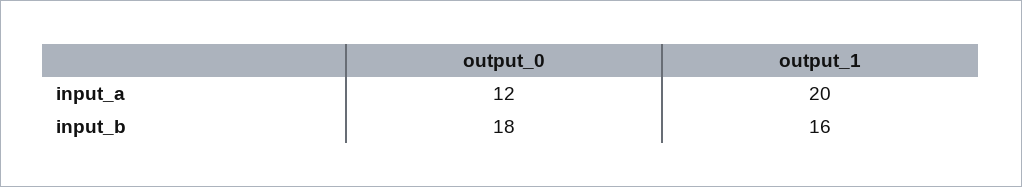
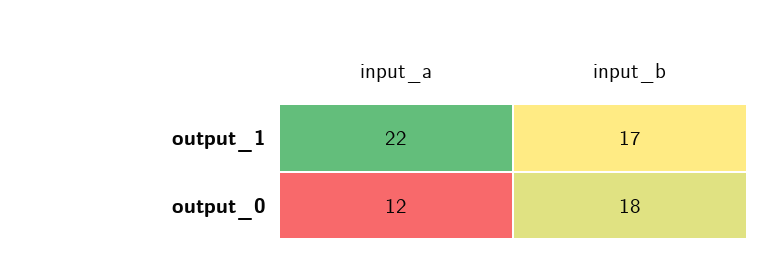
output_1, input_a: 20 -> 22
output_1, input_b: 16 -> 17

